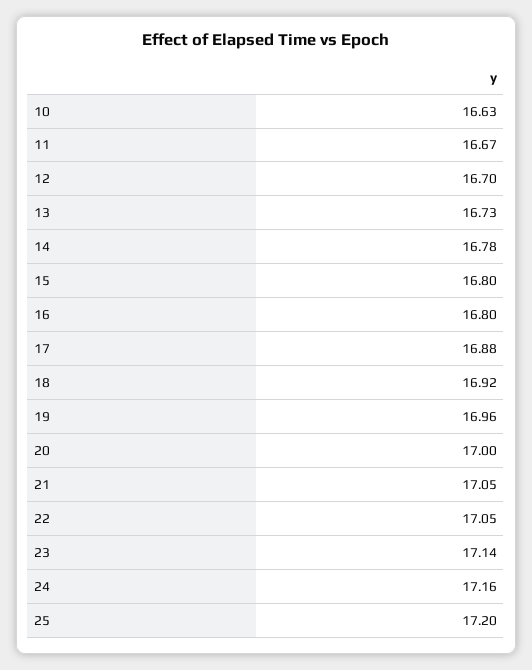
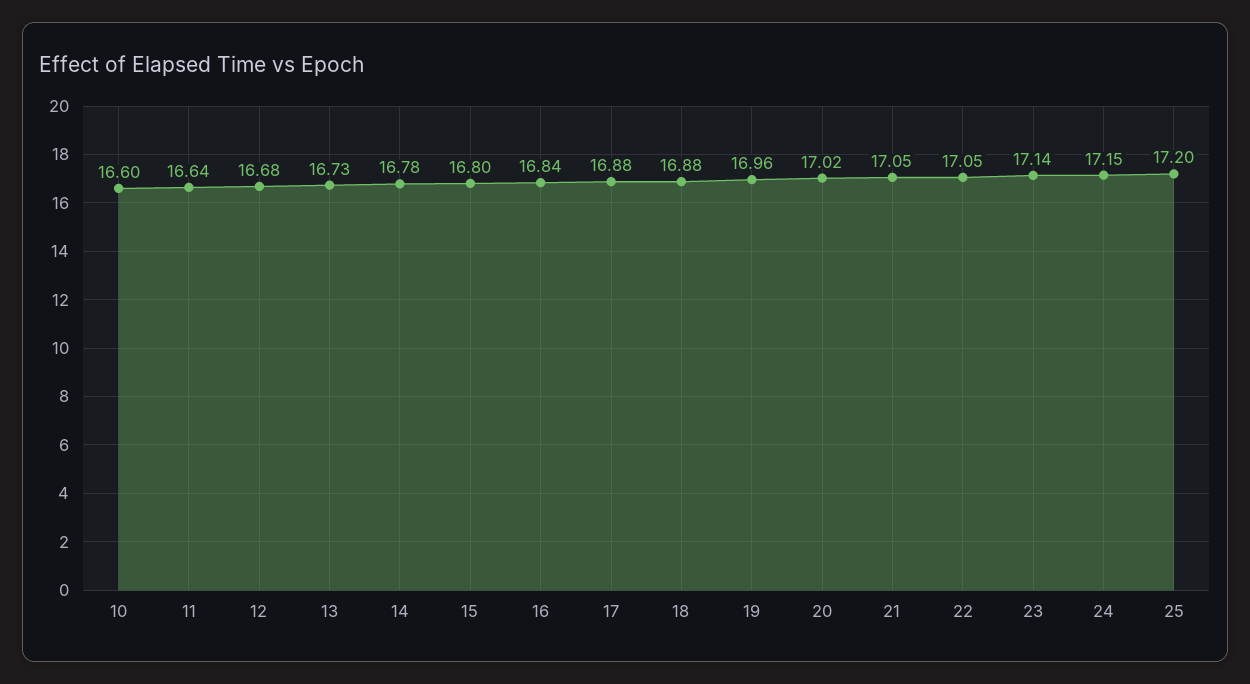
10: 16.63 -> 16.6
11: 16.67 -> 16.64
12: 16.7 -> 16.68
16: 16.8 -> 16.84
18: 16.92 -> 16.88
20: 17 -> 17.02
24: 17.16 -> 17.15

